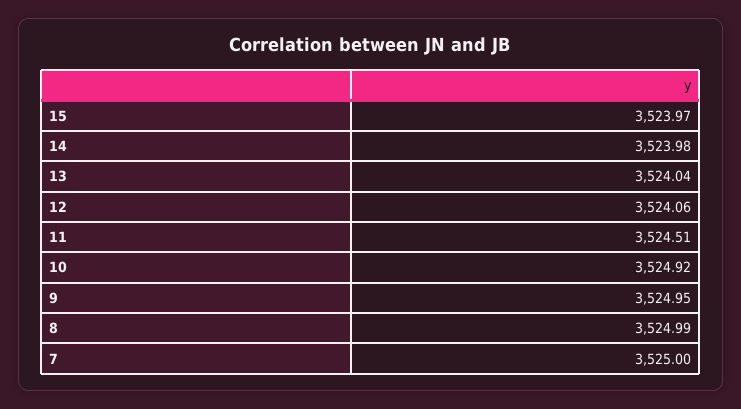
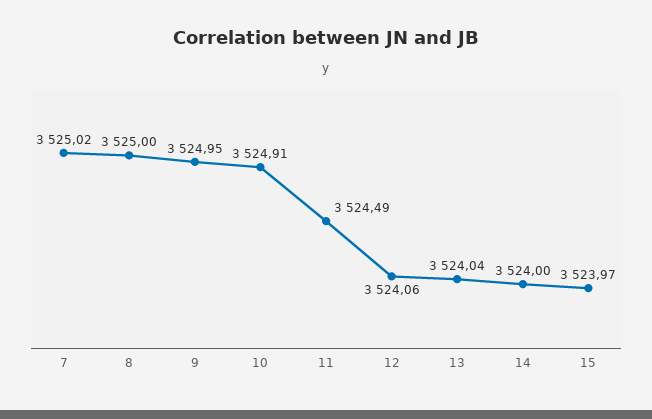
14: 3523.98 -> 3524
11: 3524.51 -> 3524.49
10: 3524.92 -> 3524.91
8: 3524.99 -> 3525
7: 3525 -> 3525.02

